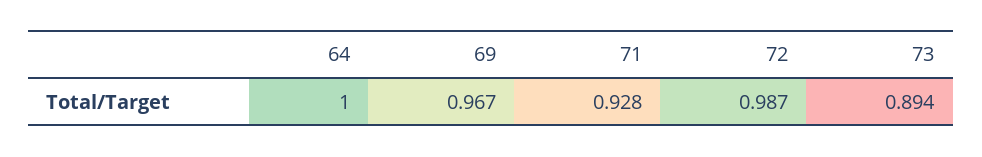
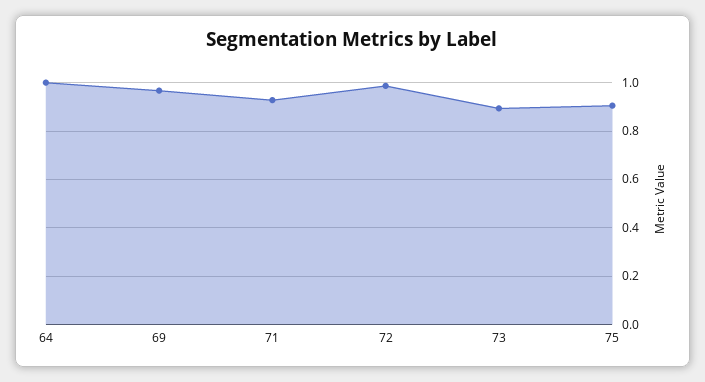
75: none -> 0.9

